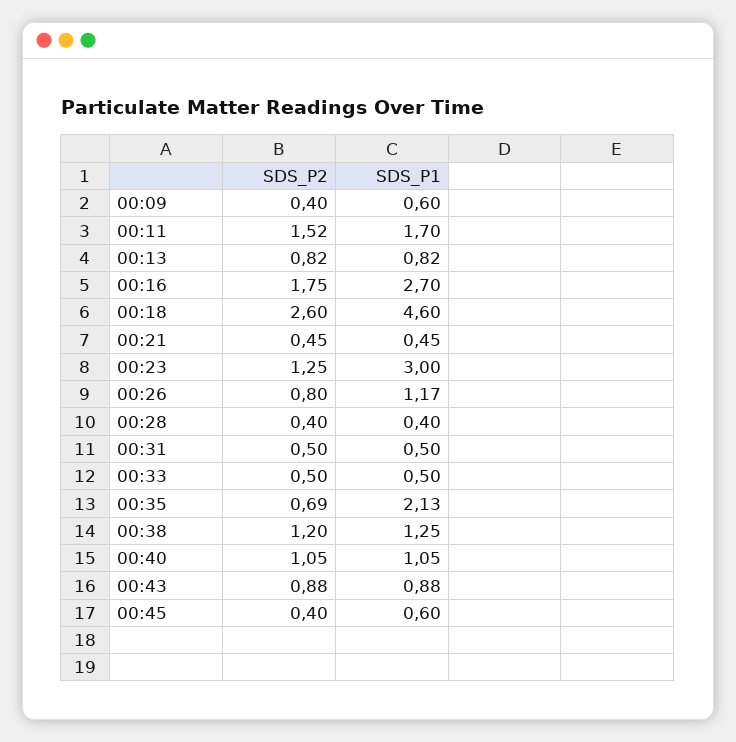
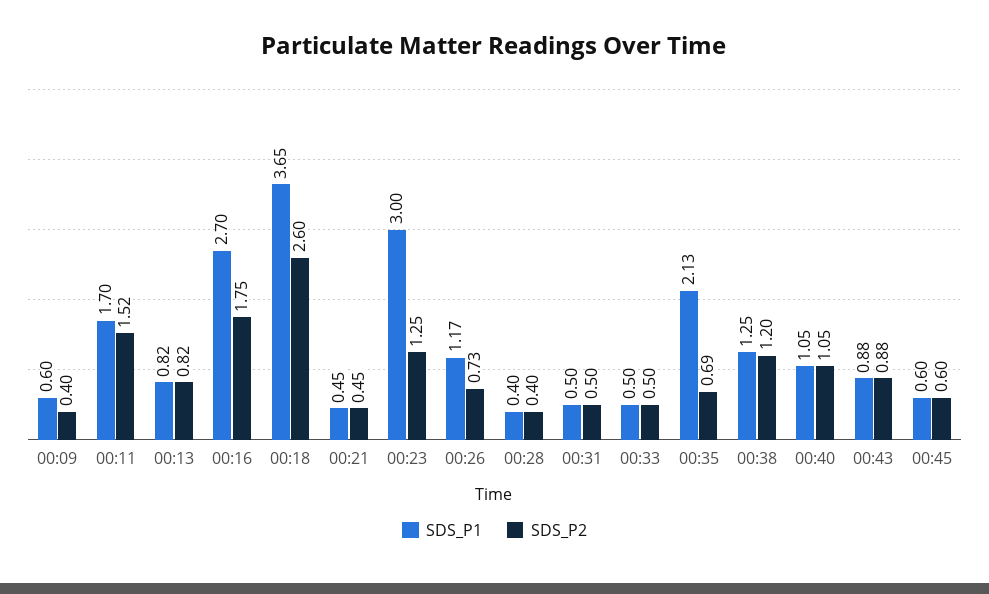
SDS_P1, 00:18: 4.6 -> 3.65
SDS_P2, 00:26: 0.8 -> 0.73
SDS_P2, 00:45: 0.4 -> 0.6

